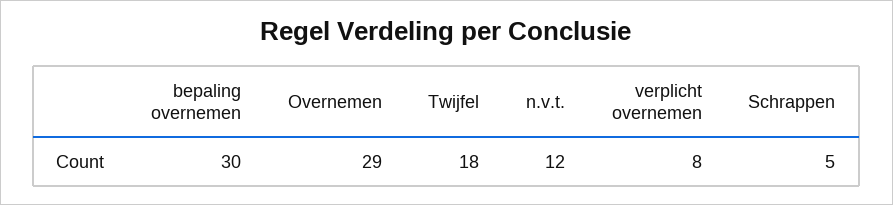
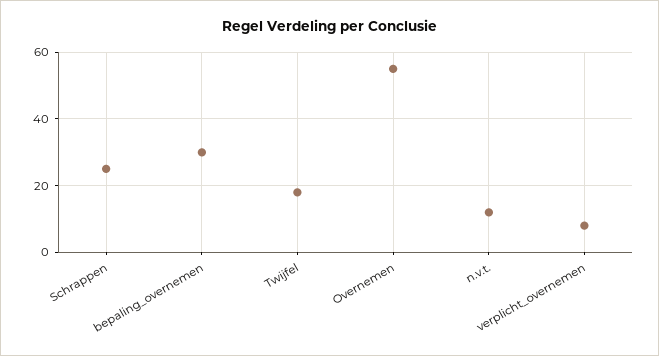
Overnemen: 29 -> 55
Schrappen: 5 -> 25

